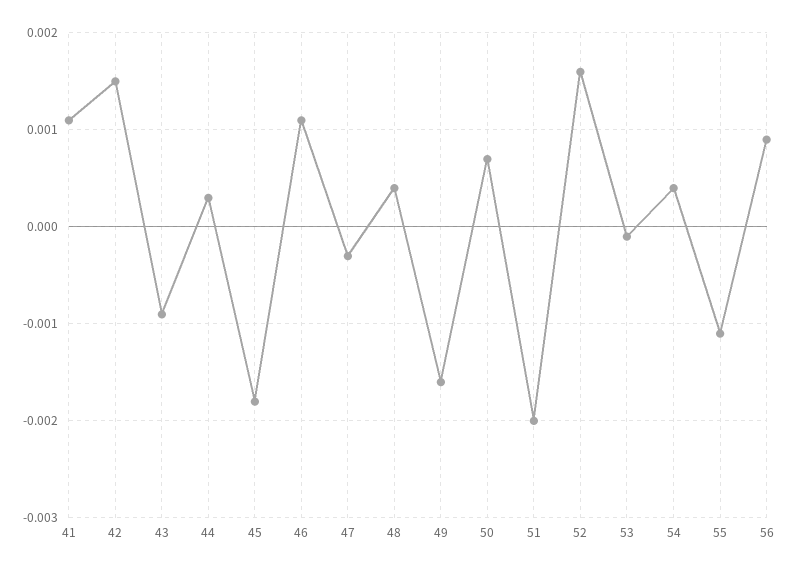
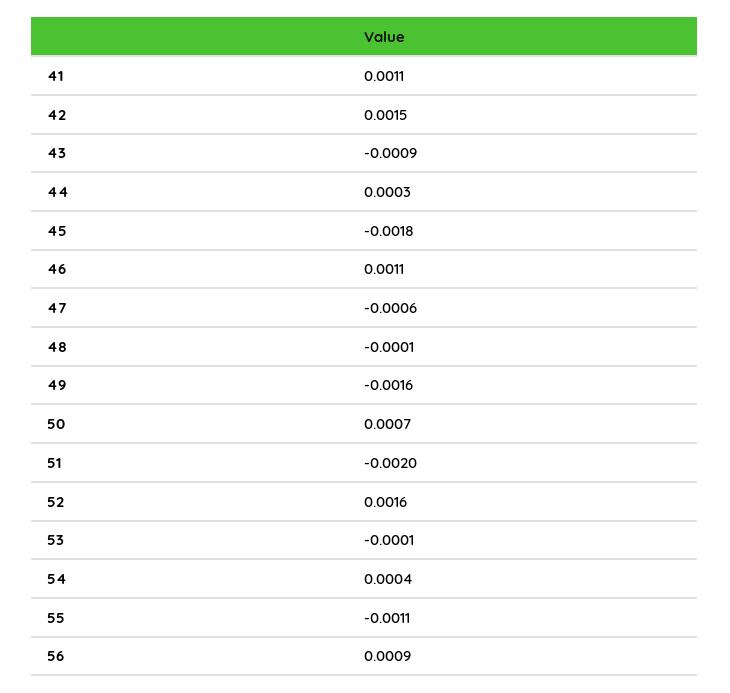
47: -0.0003 -> -0.0006
48: 0.0004 -> -0.0001

